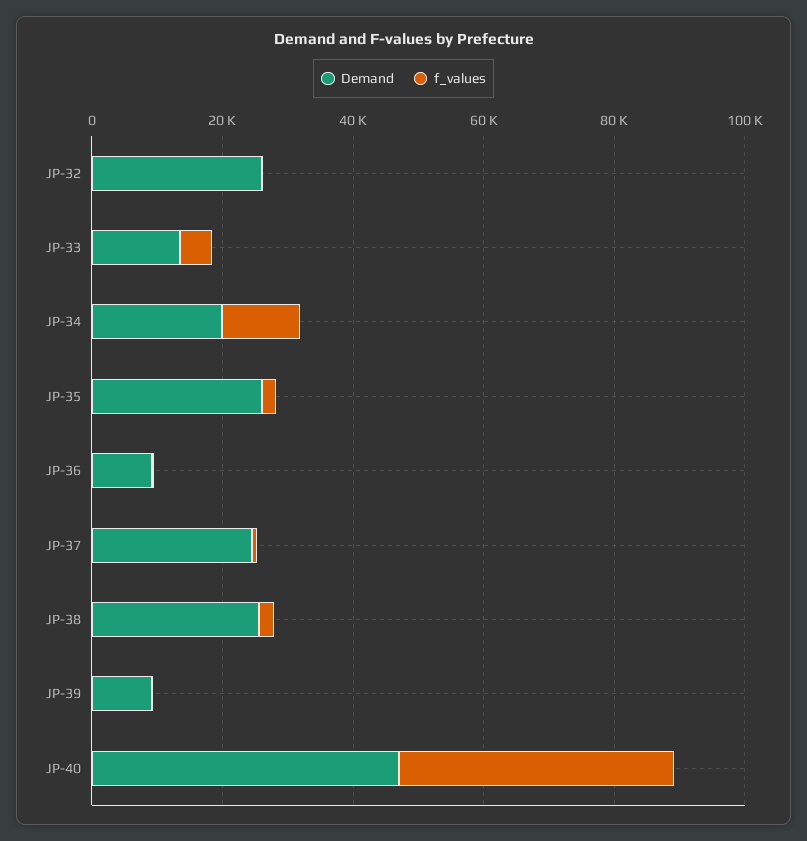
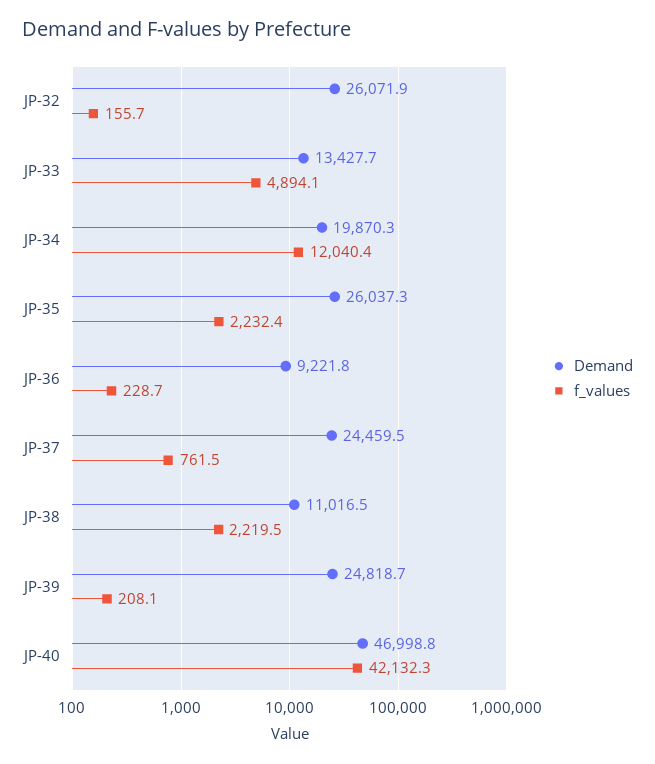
Demand, JP-38: 25000 -> 11016.5
Demand, JP-39: 10000 -> 24818.7

